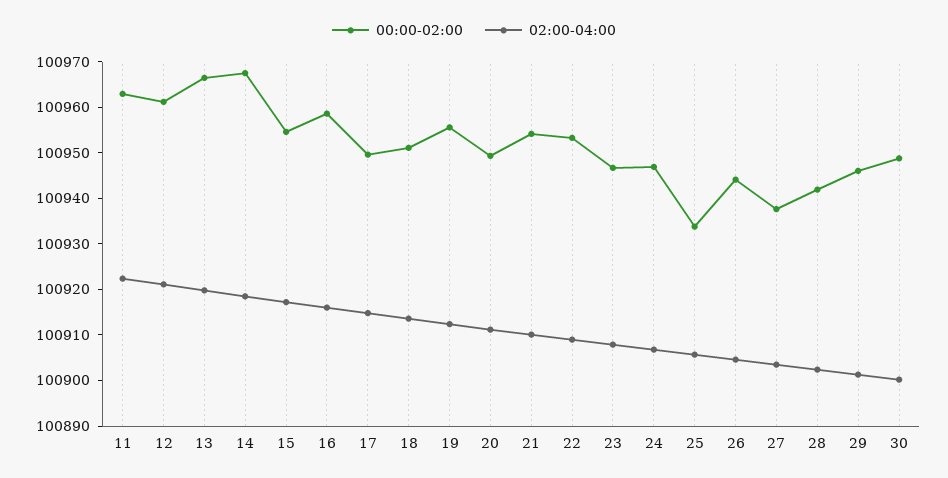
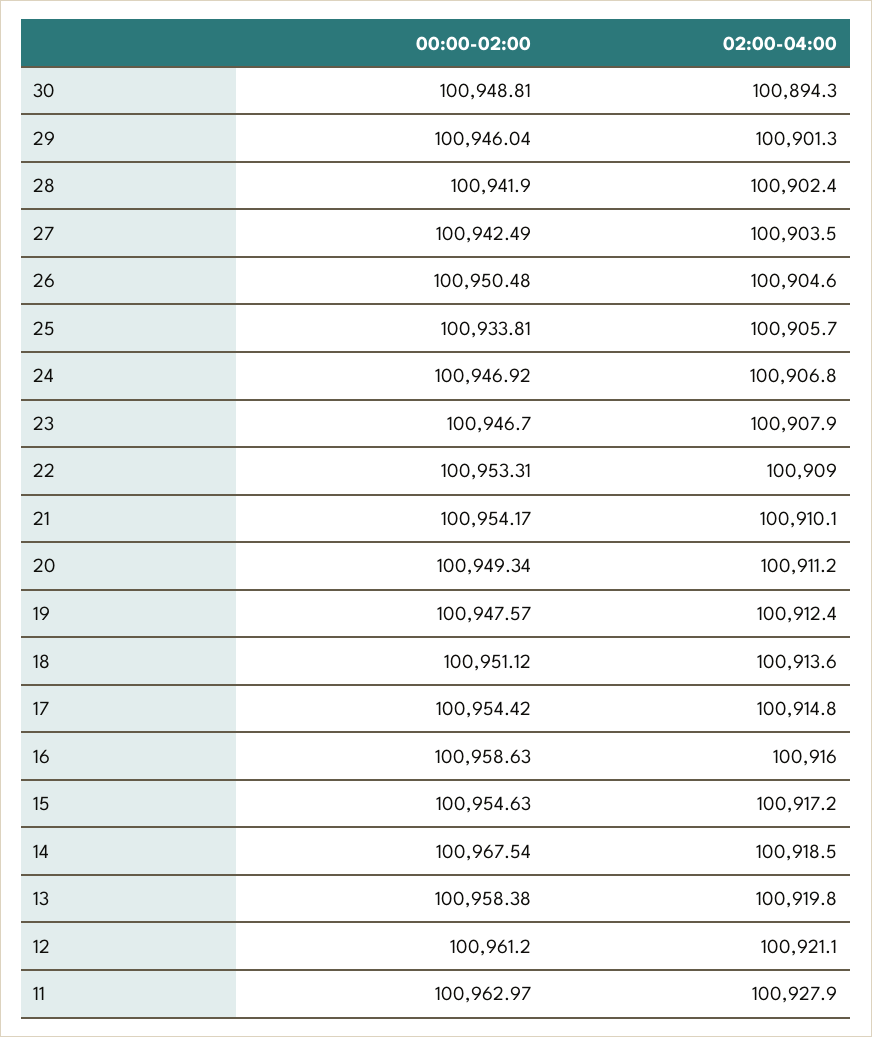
02:00-04:00, 11: 100922 -> 100927.9
00:00-02:00, 13: 100966 -> 100958.38
00:00-02:00, 17: 100950 -> 100954.42
00:00-02:00, 19: 100956 -> 100947.57
00:00-02:00, 26: 100944 -> 100950.48
00:00-02:00, 27: 100938 -> 100942.49
02:00-04:00, 30: 100900 -> 100894.3

